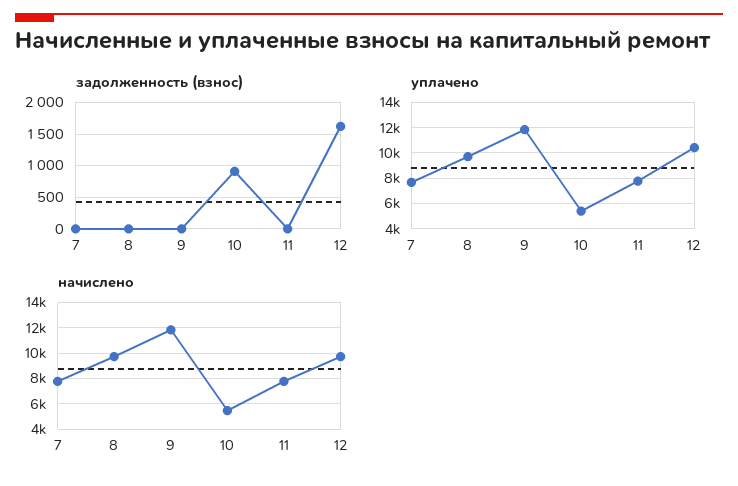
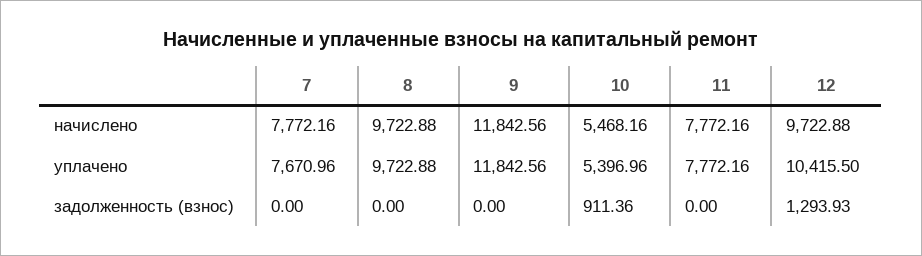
задолженность (взнос), 12: 1600 -> 1293.93

